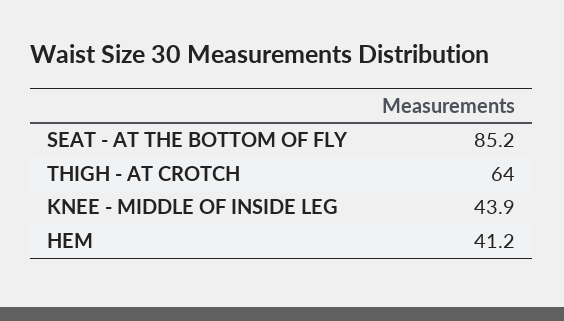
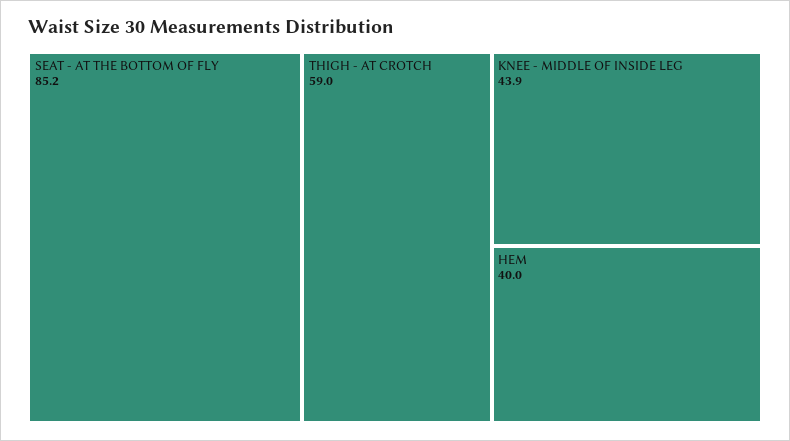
THIGH - AT CROTCH: 64 -> 59
HEM: 41.2 -> 40

